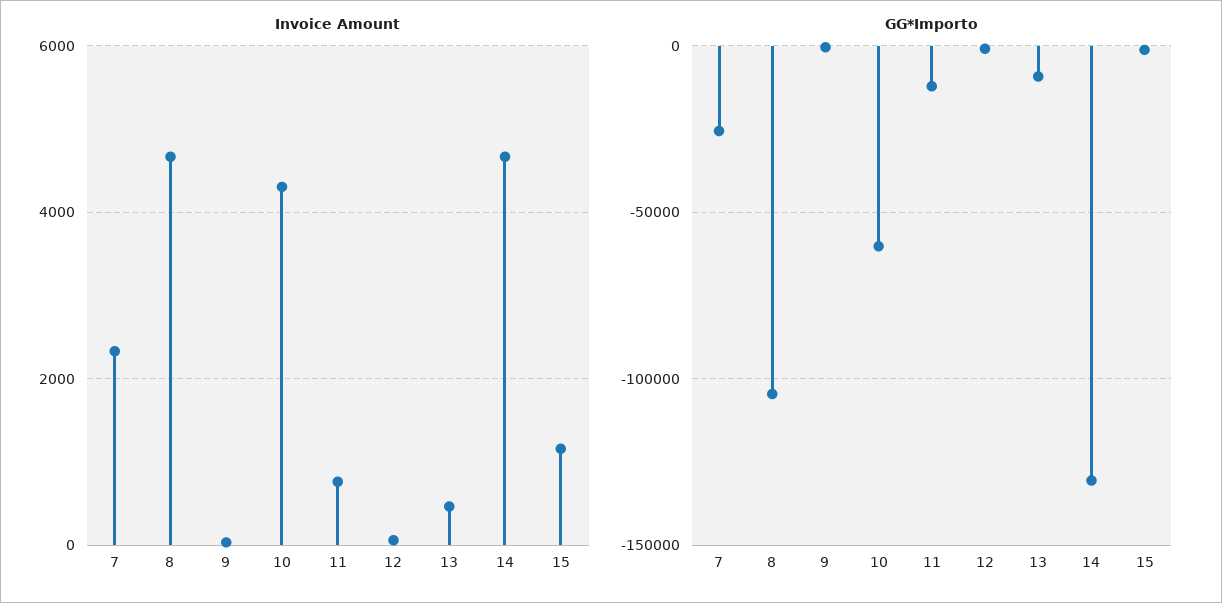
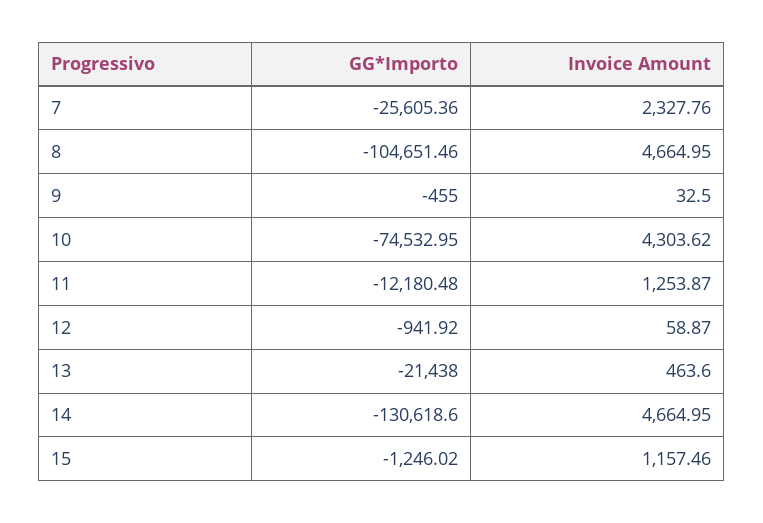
Invoice Amount, 11: 800 -> 1253.87
GG*Importo, 10: -60000 -> -74532.95
GG*Importo, 13: -10000 -> -21438

